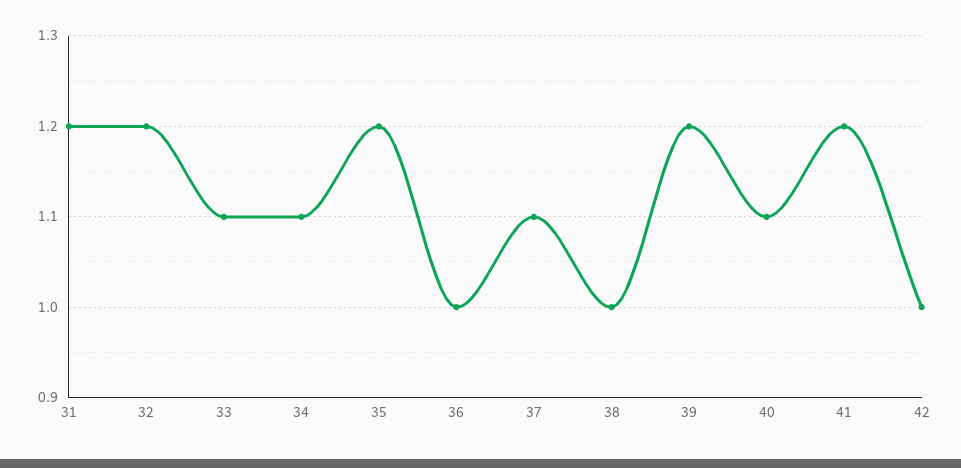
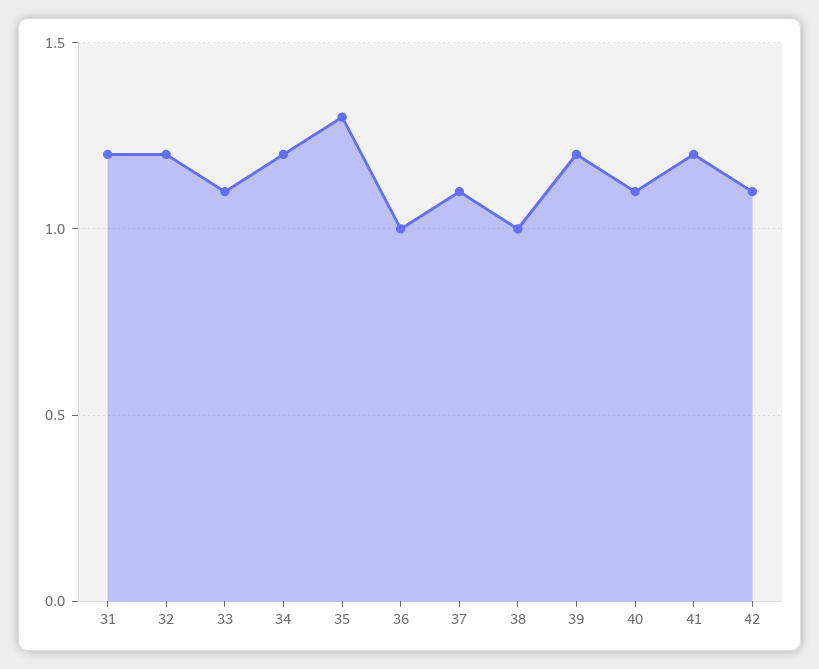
34: 1.1 -> 1.2
35: 1.2 -> 1.3
42: 1 -> 1.1

